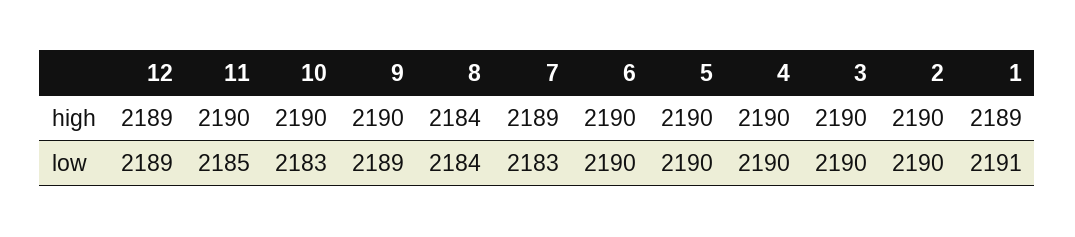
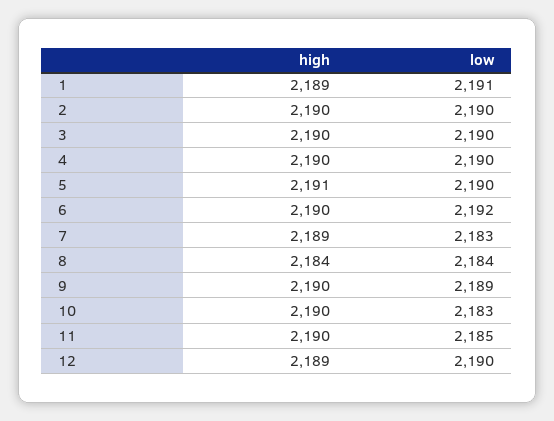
5, high: 2190 -> 2191
12, low: 2189 -> 2190
6, low: 2190 -> 2192

